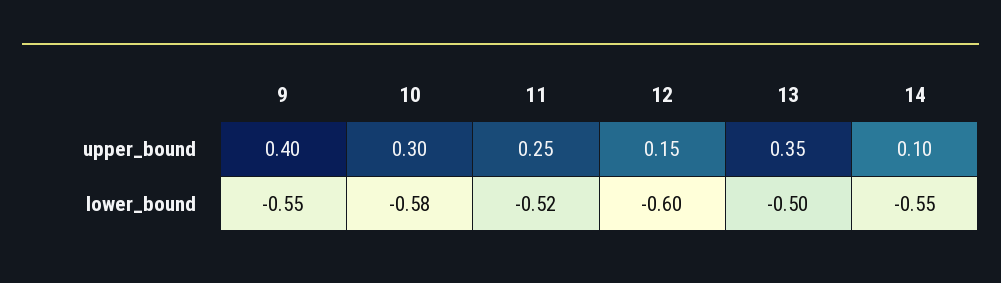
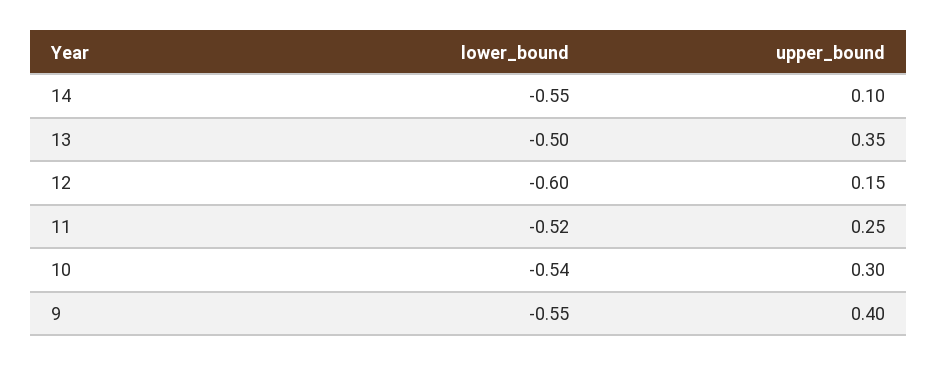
10, lower_bound: -0.58 -> -0.54

